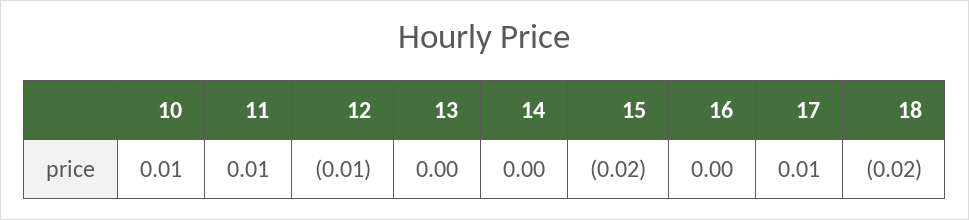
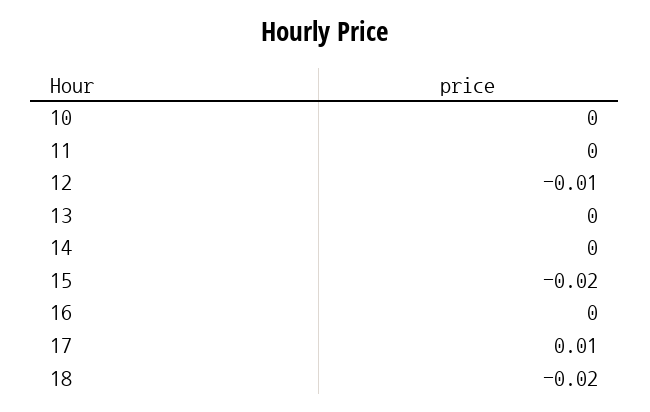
10: 0.01 -> 0
11: 0.01 -> 0

